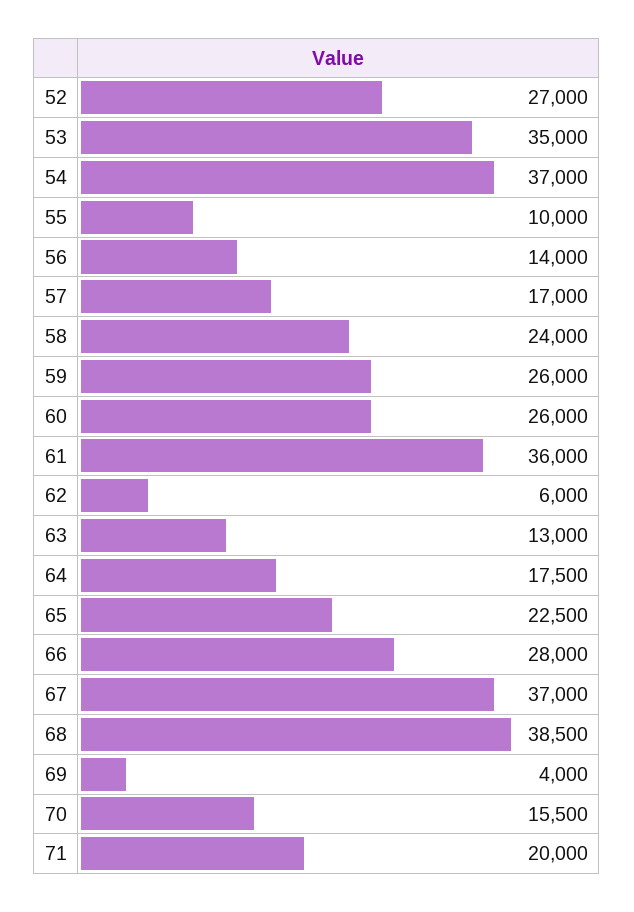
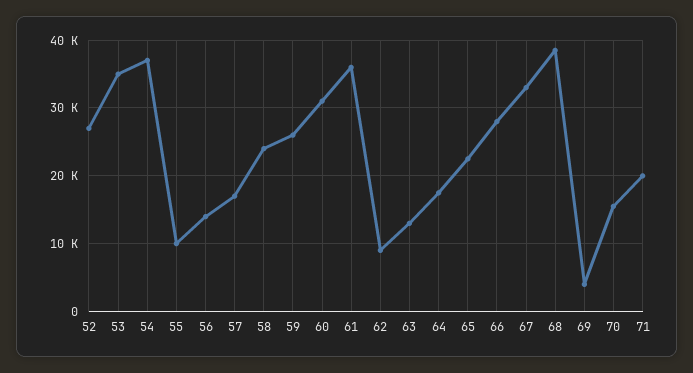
60: 26000 -> 31000
62: 6000 -> 9000
67: 37000 -> 33000

